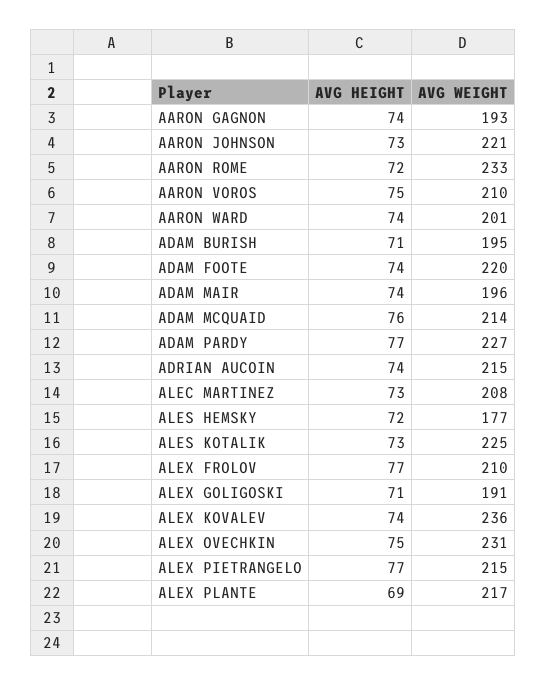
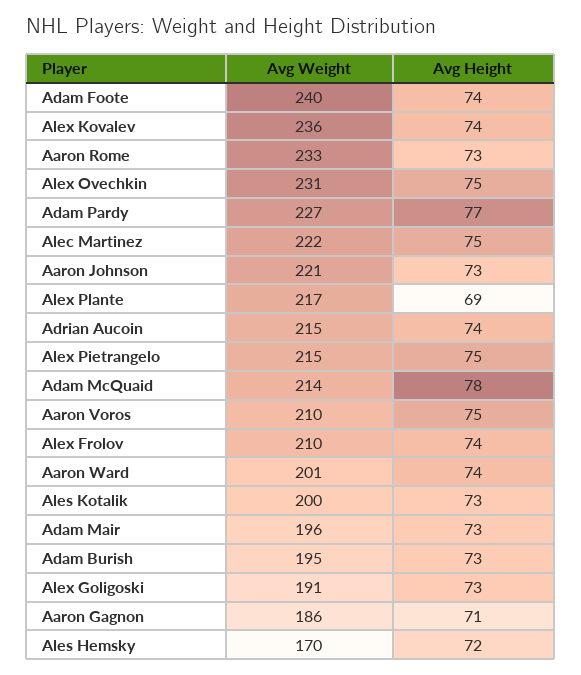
AVG HEIGHT, AARON GAGNON: 74 -> 71
AVG WEIGHT, AARON GAGNON: 193 -> 186
AVG HEIGHT, AARON ROME: 72 -> 73
AVG HEIGHT, ADAM BURISH: 71 -> 73
AVG WEIGHT, ADAM FOOTE: 220 -> 240
AVG HEIGHT, ADAM MAIR: 74 -> 73
AVG HEIGHT, ADAM MCQUAID: 76 -> 78
AVG HEIGHT, ALEC MARTINEZ: 73 -> 75
AVG WEIGHT, ALEC MARTINEZ: 208 -> 222
AVG WEIGHT, ALES HEMSKY: 177 -> 170
AVG WEIGHT, ALES KOTALIK: 225 -> 200
AVG HEIGHT, ALEX FROLOV: 77 -> 74
AVG HEIGHT, ALEX GOLIGOSKI: 71 -> 73
AVG HEIGHT, ALEX PIETRANGELO: 77 -> 75

